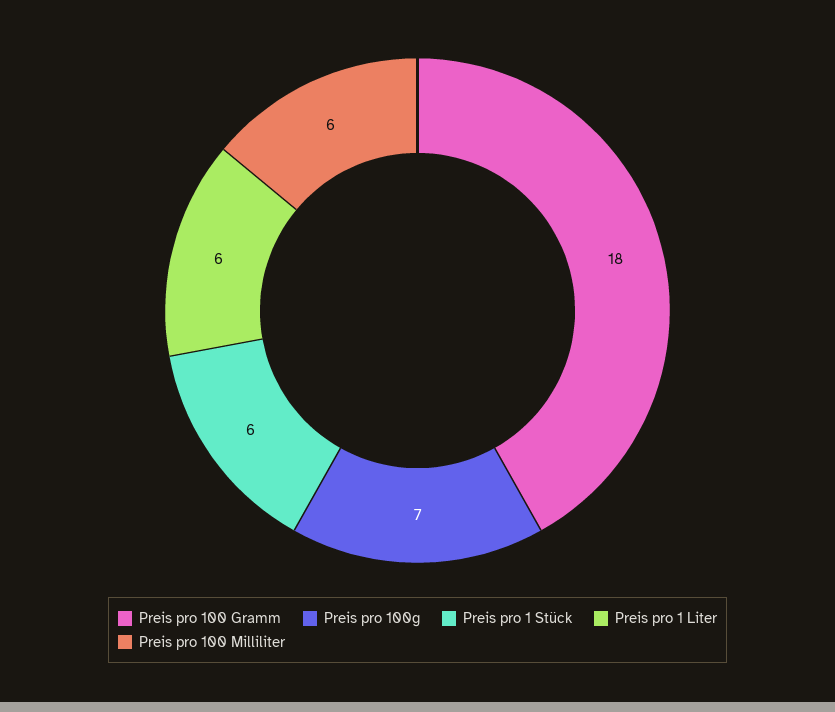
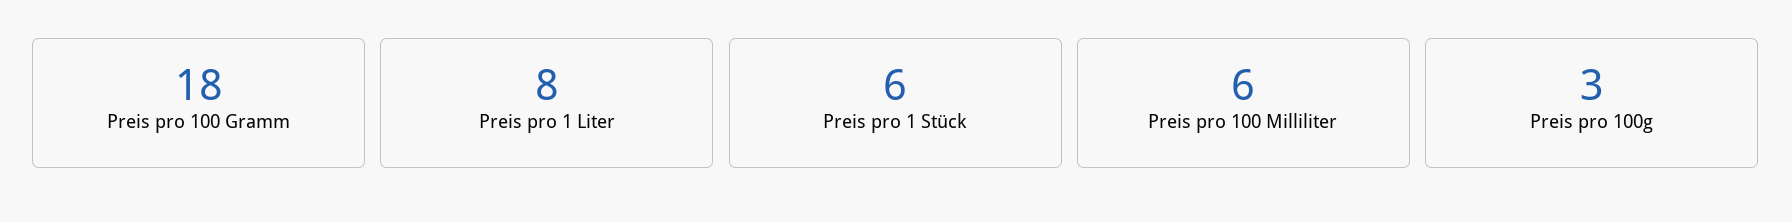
Preis pro 100g: 7 -> 3
Preis pro 1 Liter: 6 -> 8

